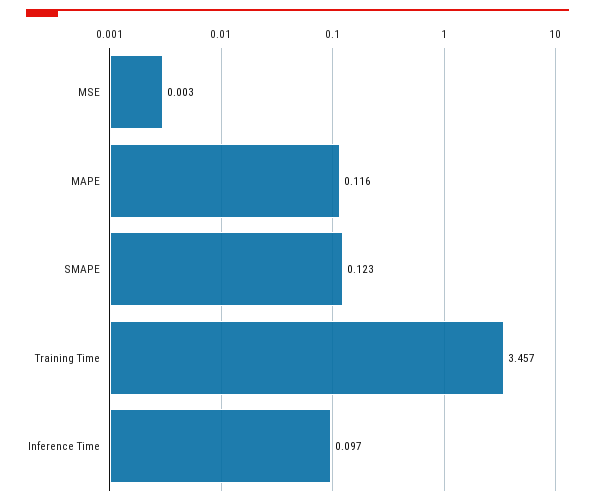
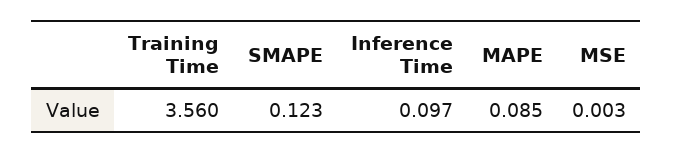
MAPE: 0.116 -> 0.085
Training Time: 3.457 -> 3.56

